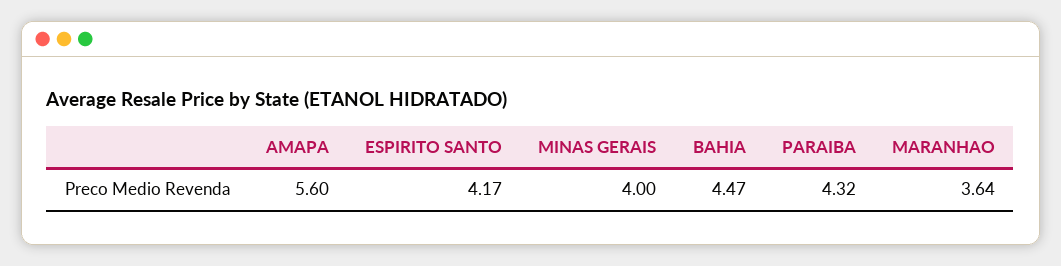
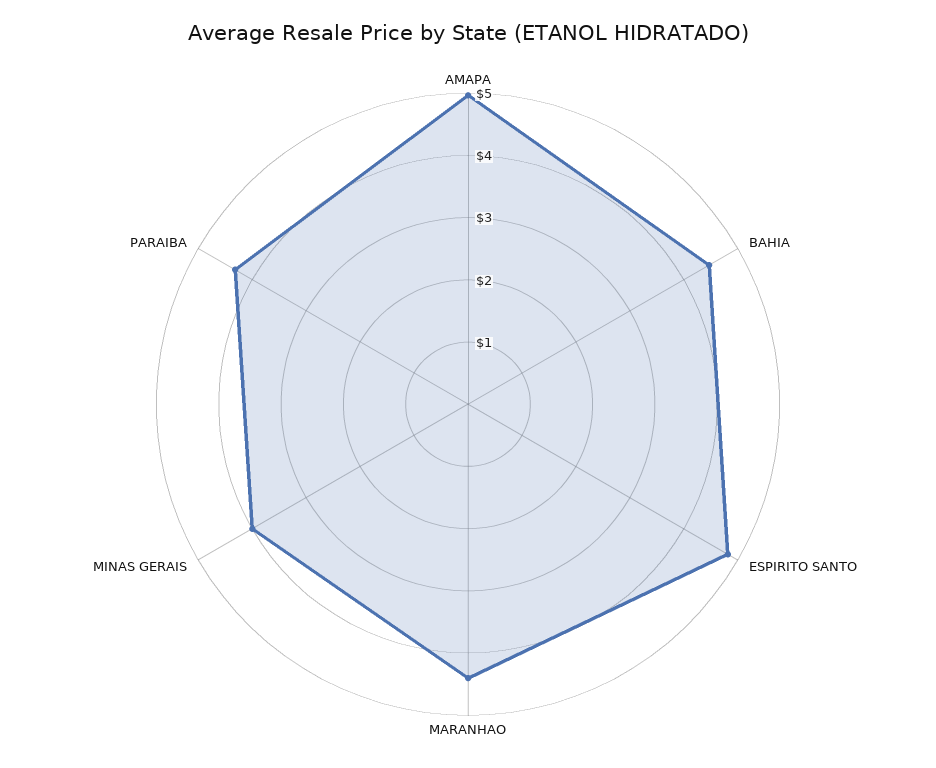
AMAPA: 5.6 -> 5
ESPIRITO SANTO: 4.17 -> 4.8
MARANHAO: 3.64 -> 4.4

